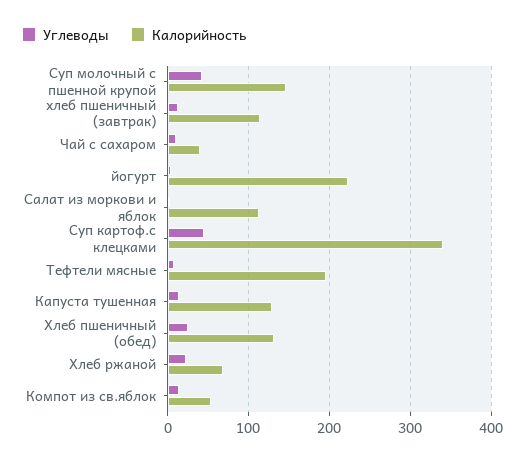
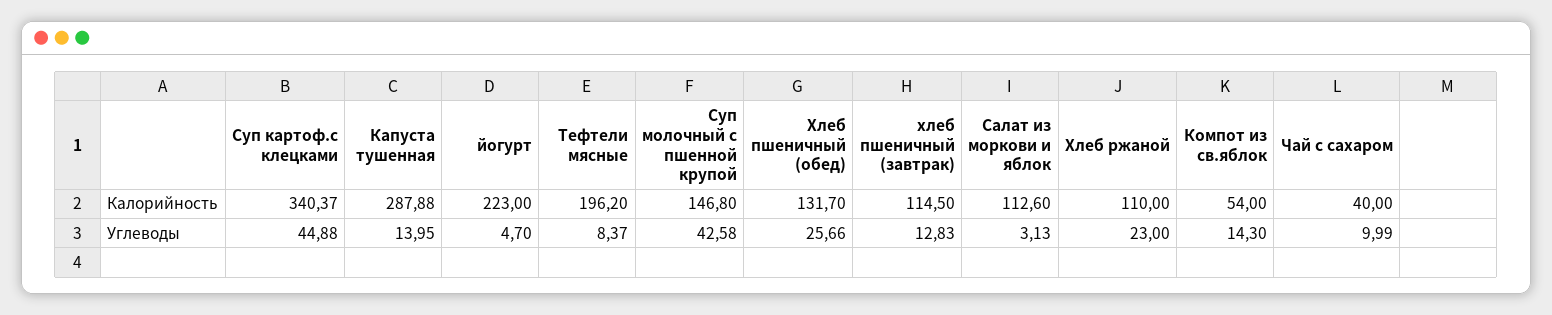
Калорийность, Капуста тушенная: 130 -> 287.88
Калорийность, Хлеб ржаной: 70 -> 110

